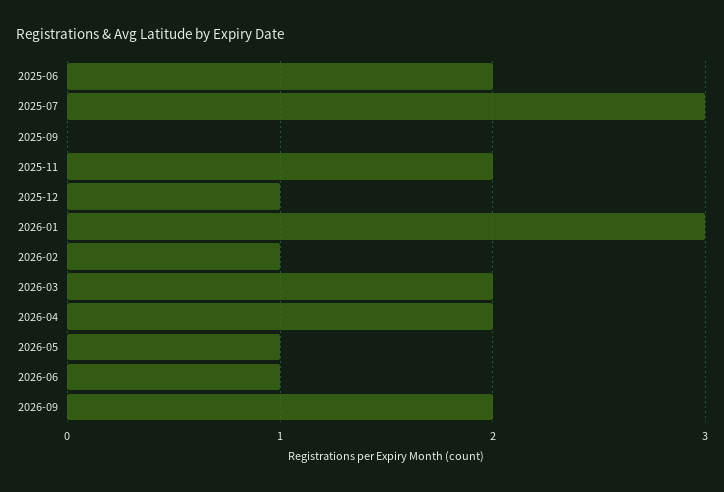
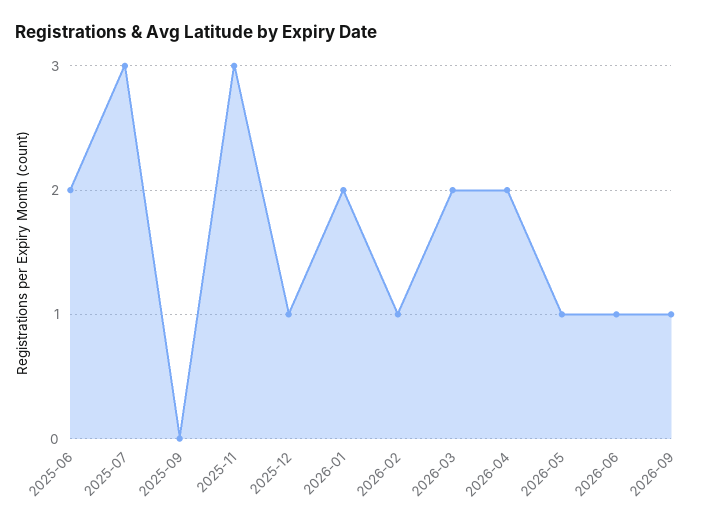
2025-11: 2 -> 3
2026-01: 3 -> 2
2026-09: 2 -> 1

